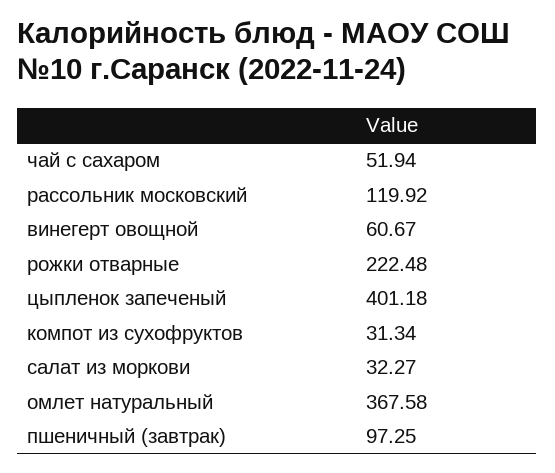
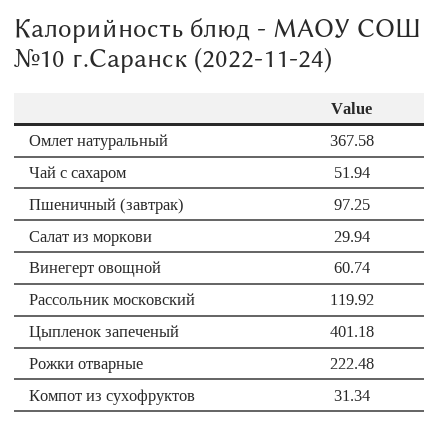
винегерт овощной: 60.67 -> 60.74
салат из моркови: 32.27 -> 29.94

